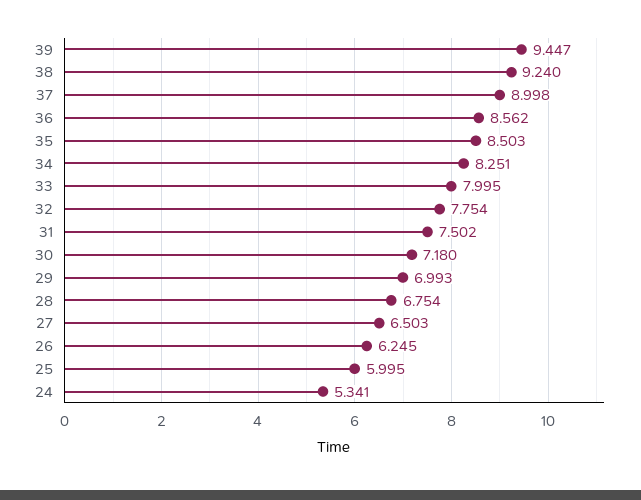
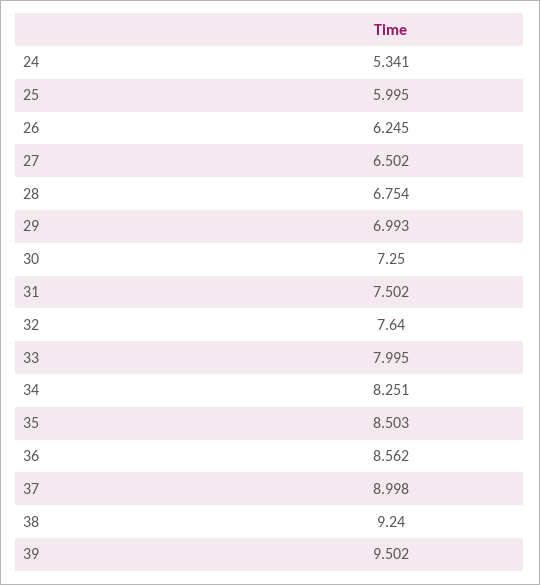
39: 9.447 -> 9.502
32: 7.754 -> 7.64
30: 7.18 -> 7.25
27: 6.503 -> 6.502

